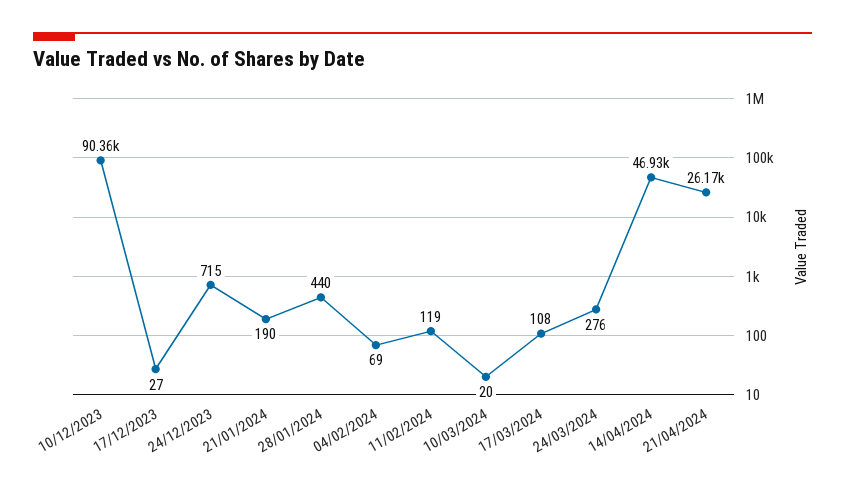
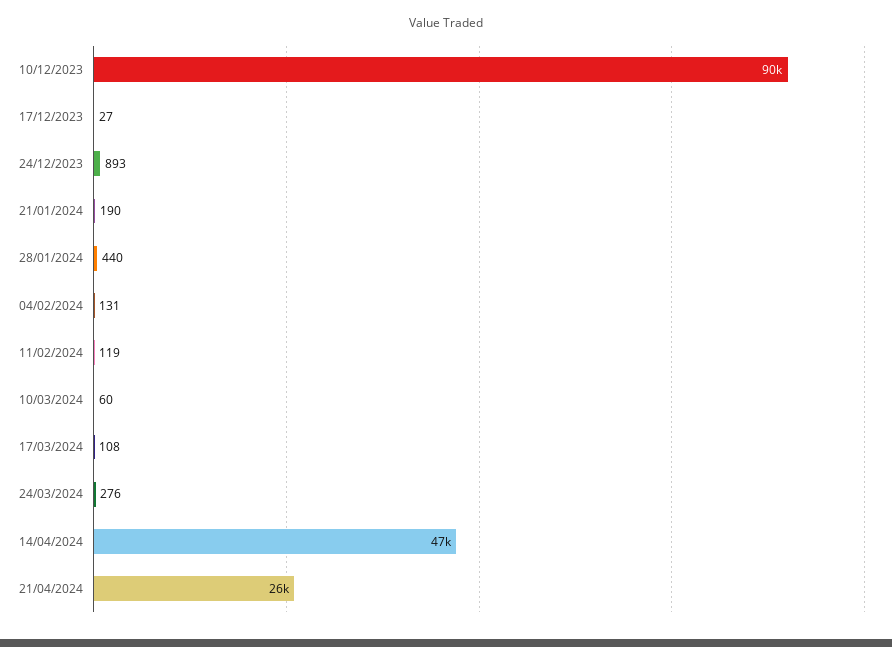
24/12/2023: 715 -> 893
04/02/2024: 69 -> 131
10/03/2024: 20 -> 60

